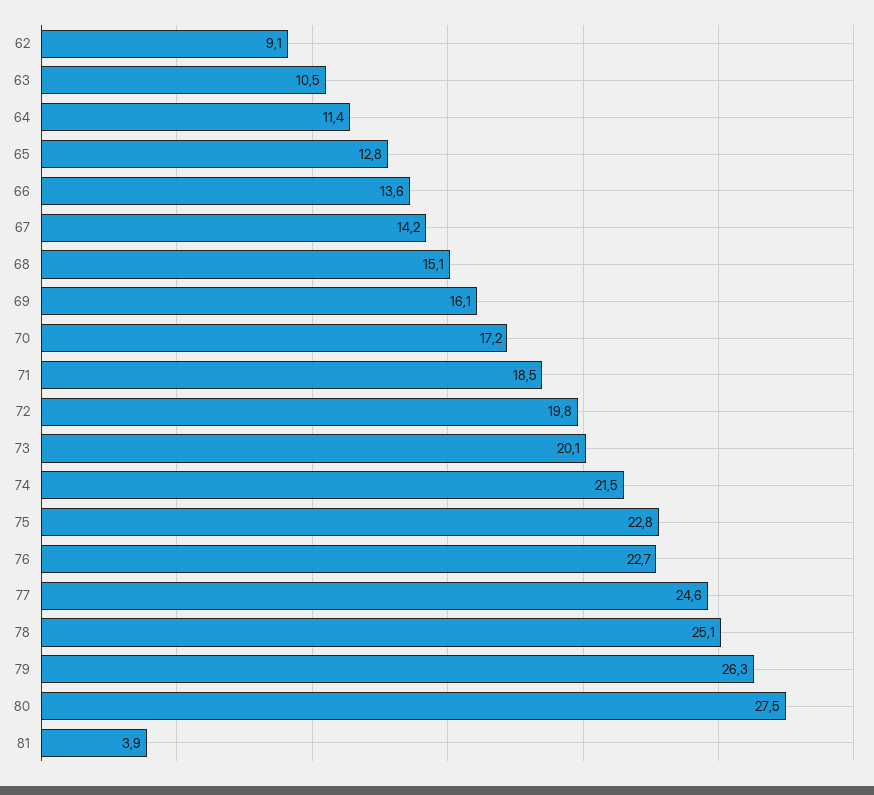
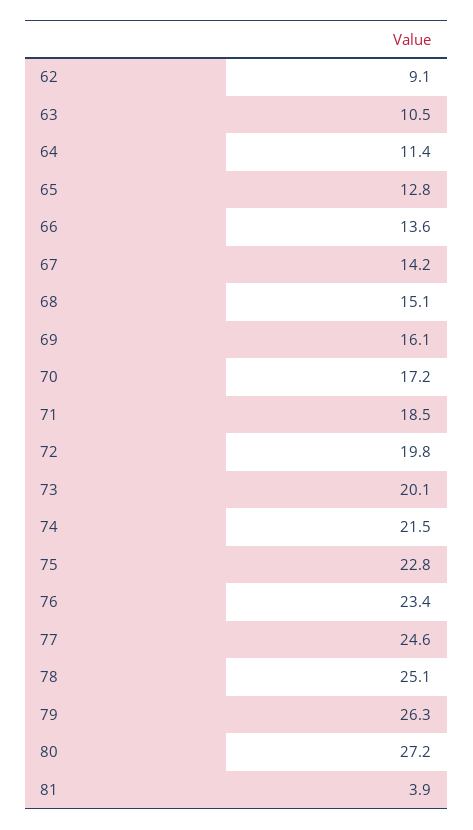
76: 22.7 -> 23.4
80: 27.5 -> 27.2

